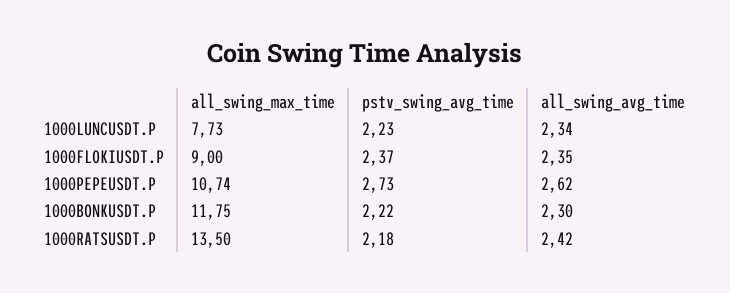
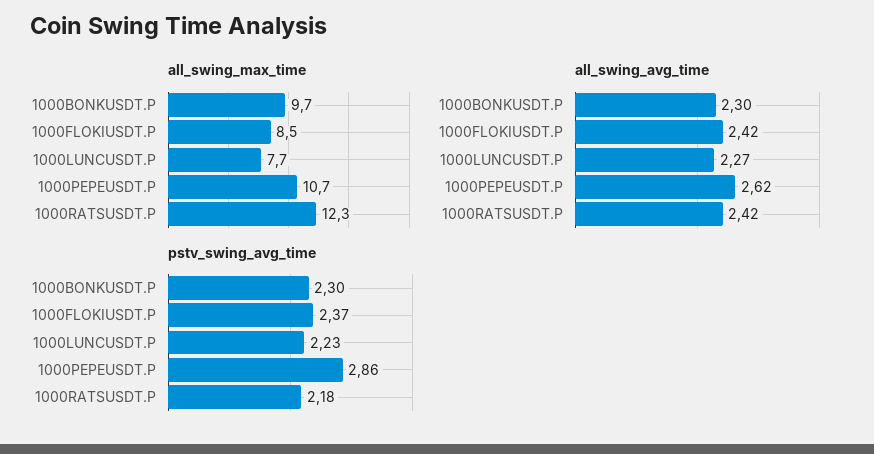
all_swing_avg_time, 1000LUNCUSDT.P: 2.34 -> 2.27
all_swing_max_time, 1000FLOKIUSDT.P: 9 -> 8.5
all_swing_avg_time, 1000FLOKIUSDT.P: 2.35 -> 2.42
pstv_swing_avg_time, 1000PEPEUSDT.P: 2.73 -> 2.86
all_swing_max_time, 1000BONKUSDT.P: 11.75 -> 9.7
pstv_swing_avg_time, 1000BONKUSDT.P: 2.22 -> 2.3
all_swing_max_time, 1000RATSUSDT.P: 13.5 -> 12.3

